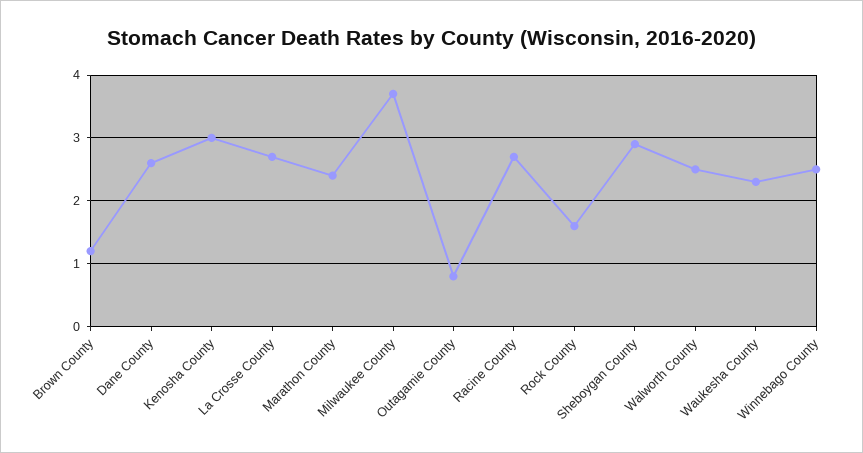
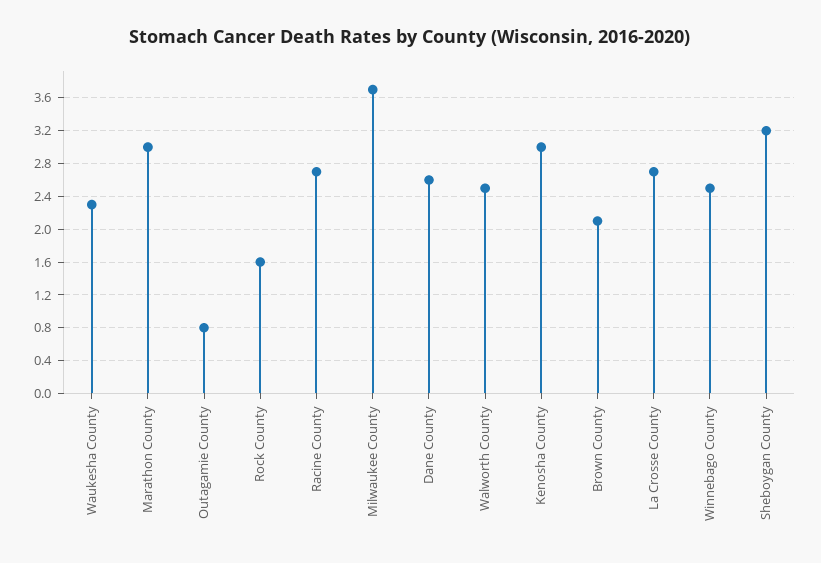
Brown County: 1.2 -> 2.1
Marathon County: 2.4 -> 3
Sheboygan County: 2.9 -> 3.2

